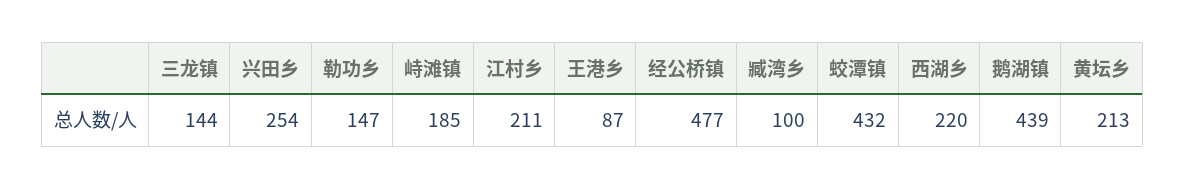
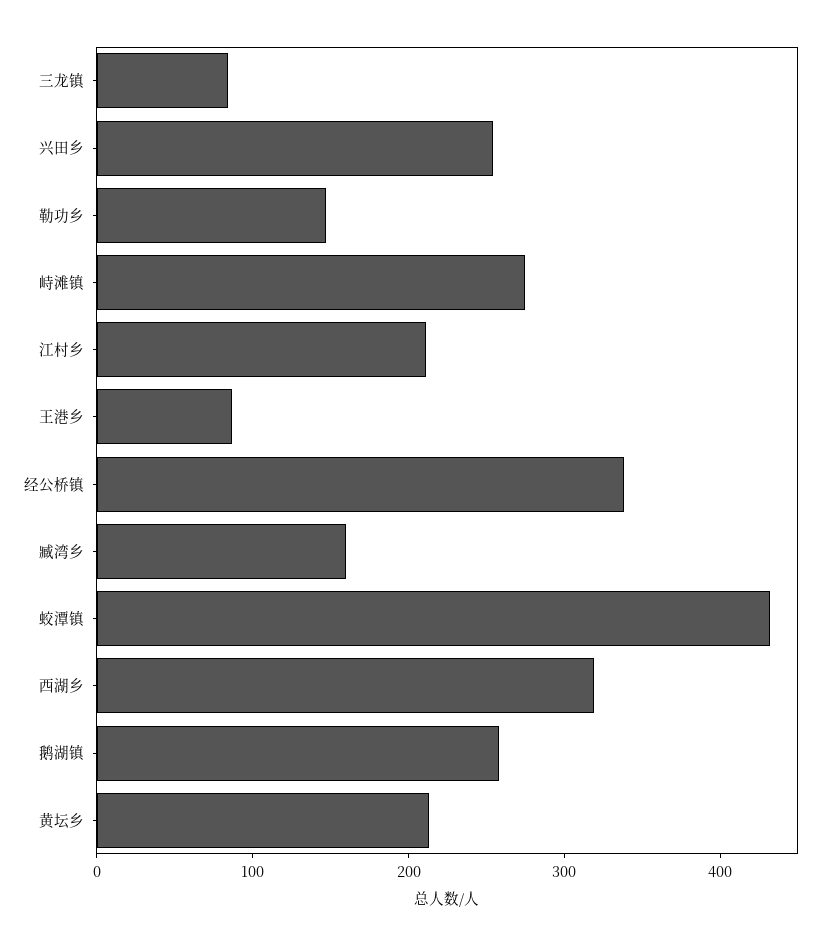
三龙镇: 144 -> 80
峙滩镇: 185 -> 280
经公桥镇: 477 -> 340
臧湾乡: 100 -> 160
西湖乡: 220 -> 320
鹅湖镇: 439 -> 260

